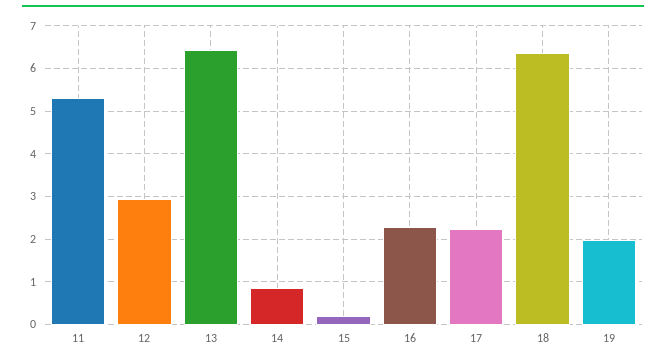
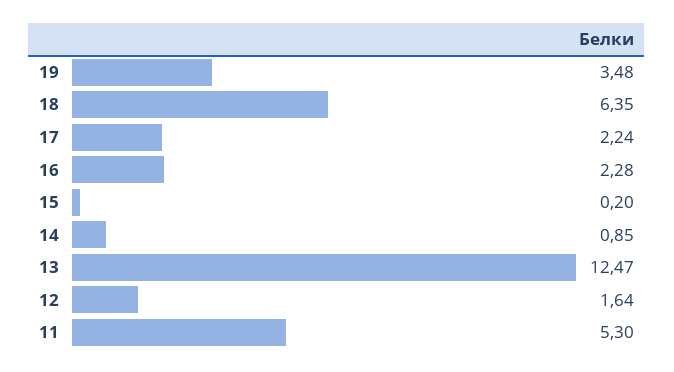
12: 3 -> 1.64
13: 6.4 -> 12.47
19: 2 -> 3.48

